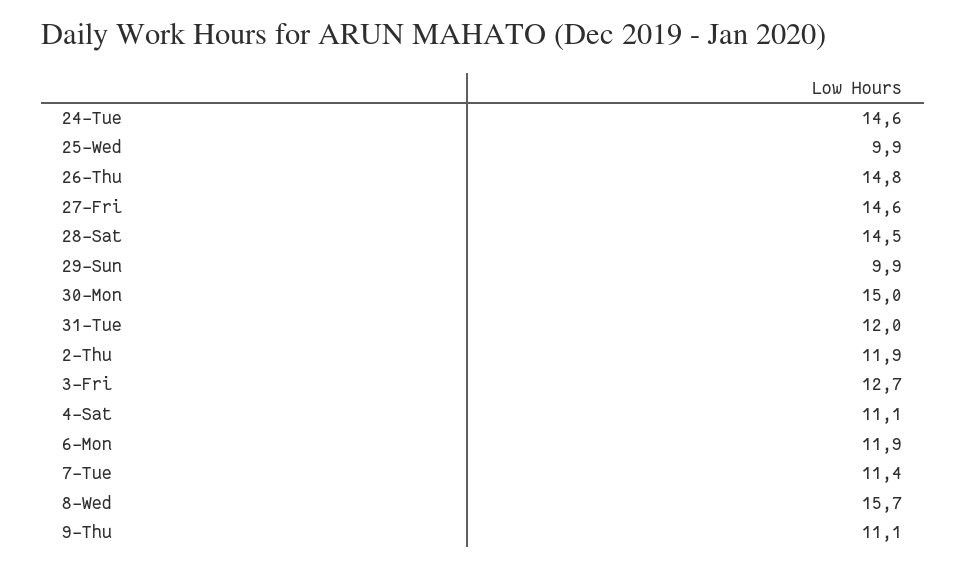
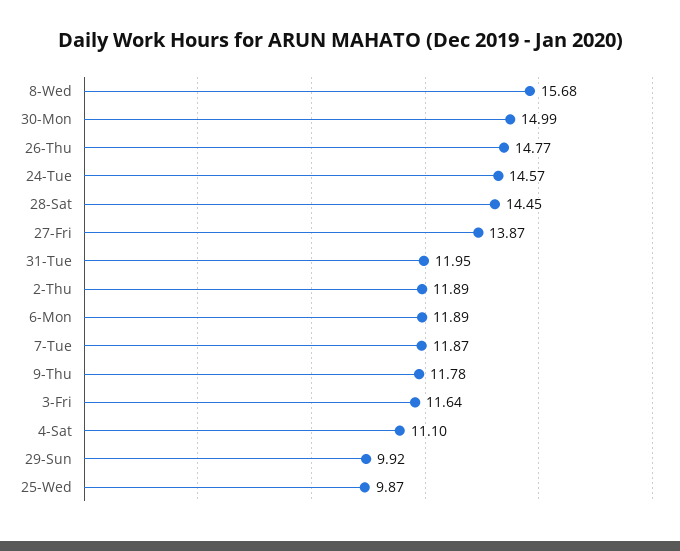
27-Fri: 14.6 -> 13.87
3-Fri: 12.7 -> 11.64
7-Tue: 11.4 -> 11.87
9-Thu: 11.1 -> 11.78

